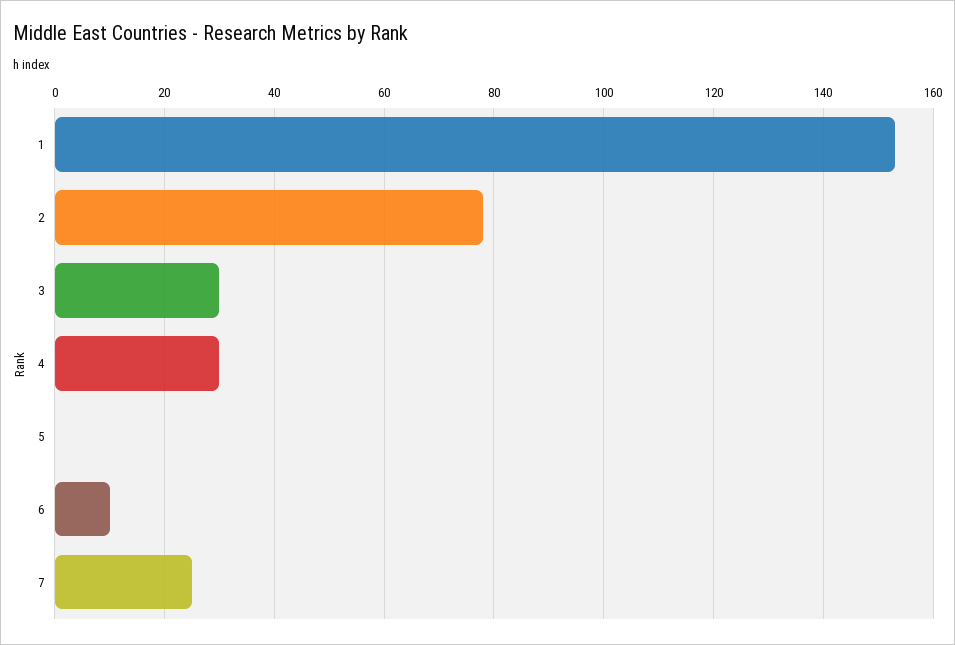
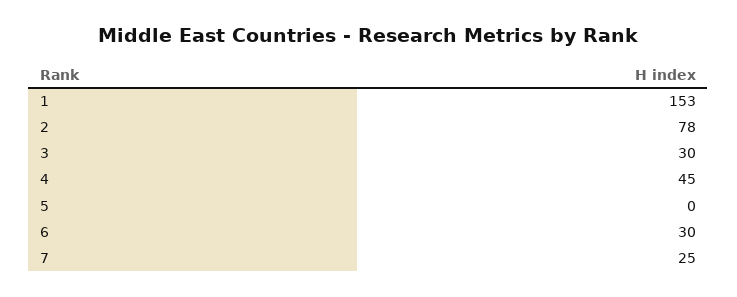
4: 30 -> 45
6: 10 -> 30

